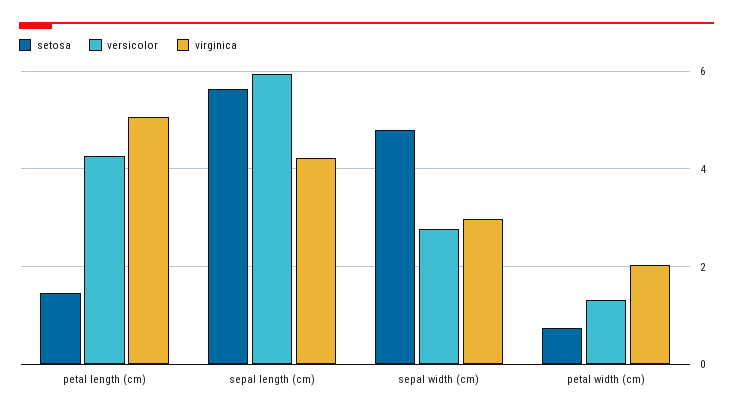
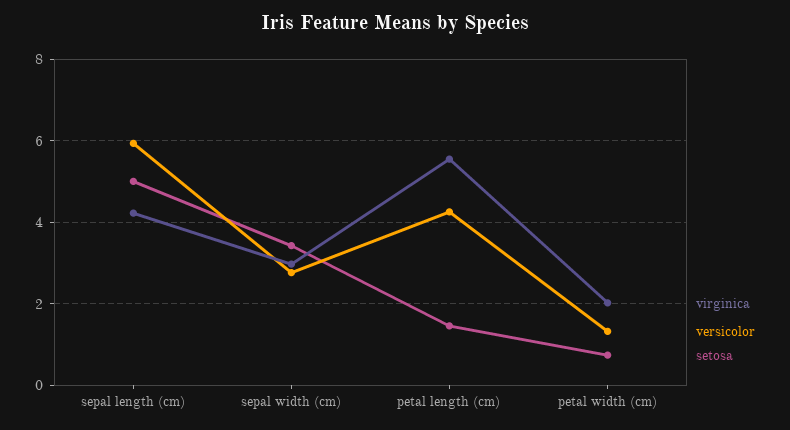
virginica, petal length (cm): 5 -> 5.6
setosa, sepal length (cm): 5.6 -> 5
setosa, sepal width (cm): 4.8 -> 3.4

